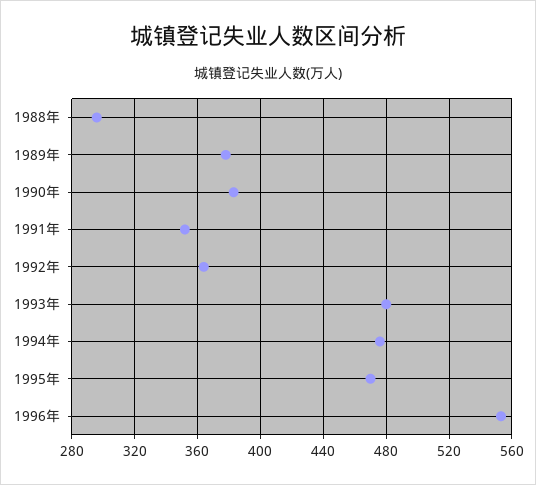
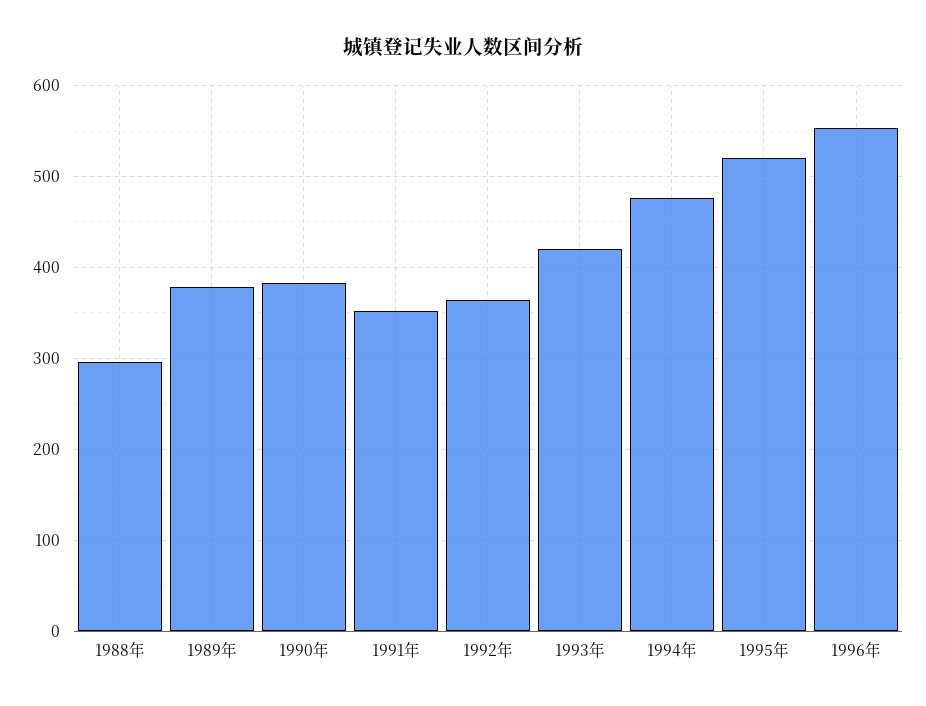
1993年: 480 -> 420
1995年: 470 -> 520

